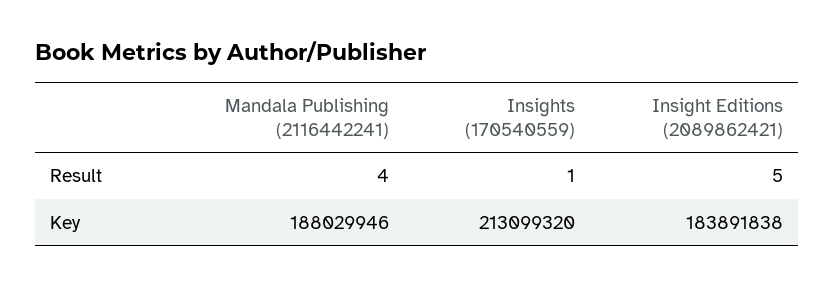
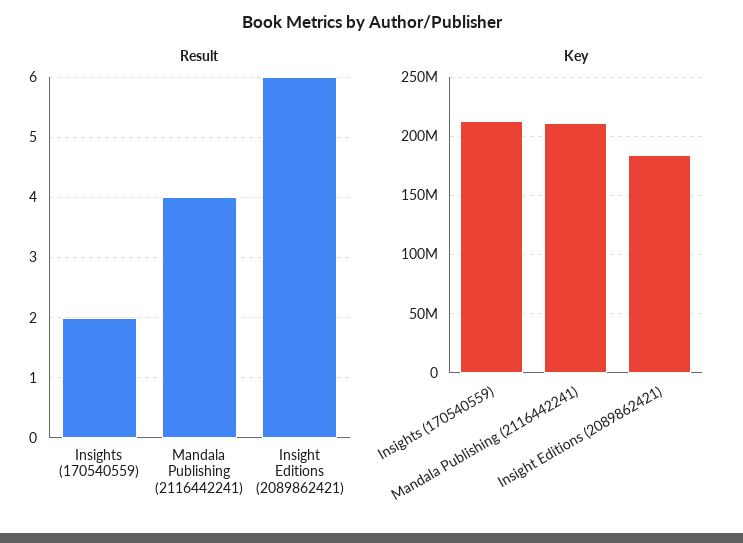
Result, Insights (170540559): 1 -> 2
Result, Insight Editions (2089862421): 5 -> 6
Key, Mandala Publishing (2116442241): 188029946 -> 210000000

